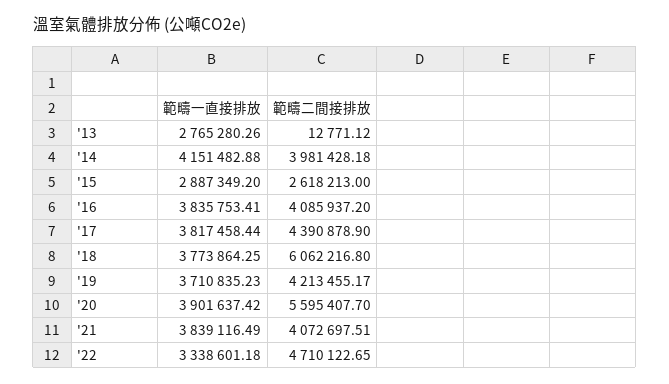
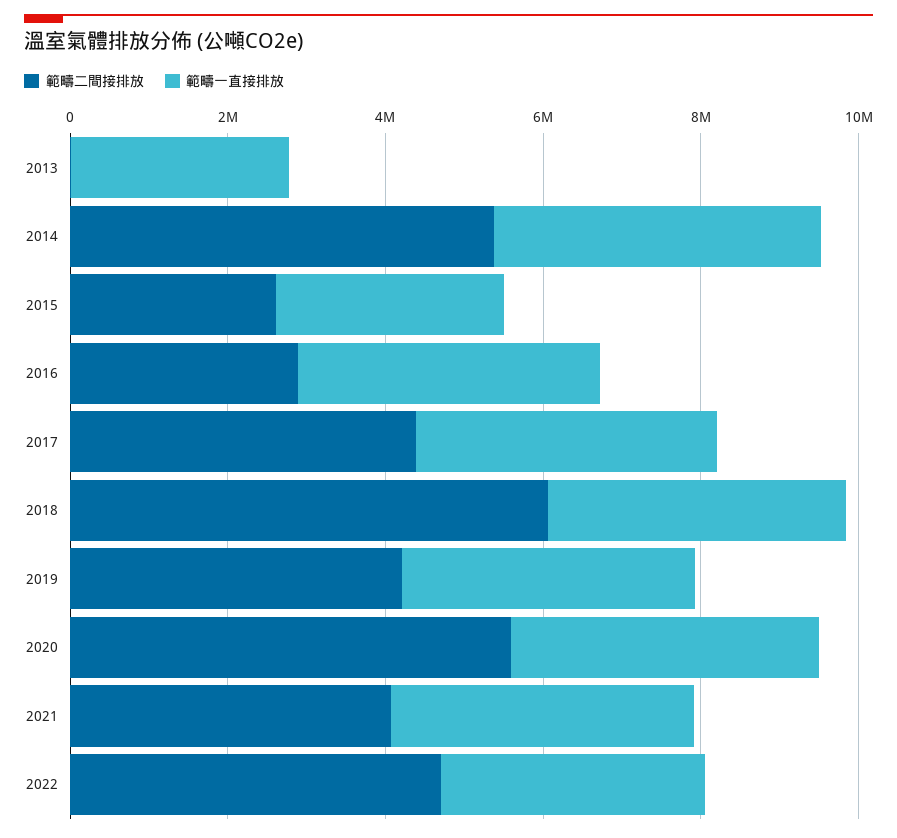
範疇二間接排放, '14: 3981428.18 -> 5500000
範疇二間接排放, '16: 4085937.2 -> 3000000

